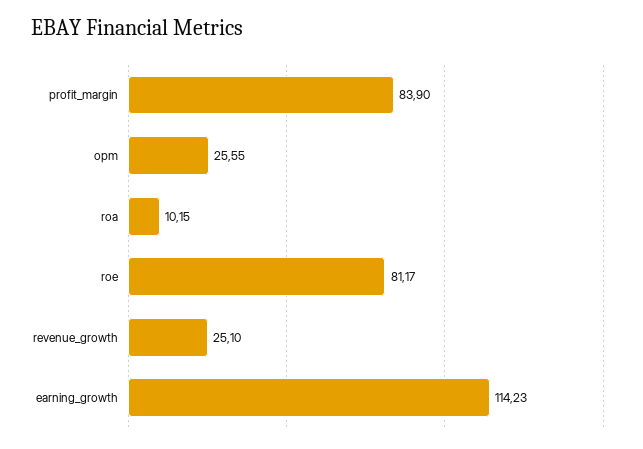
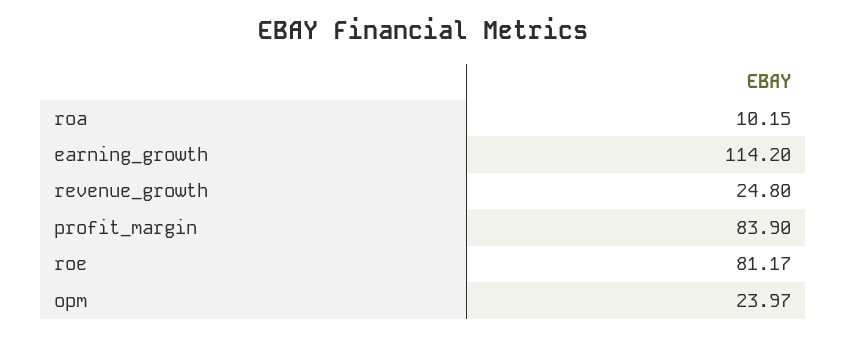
opm: 25.55 -> 23.97
revenue_growth: 25.1 -> 24.8
earning_growth: 114.23 -> 114.2

